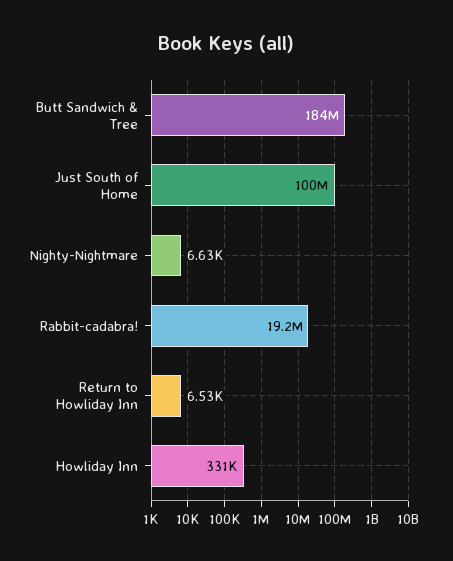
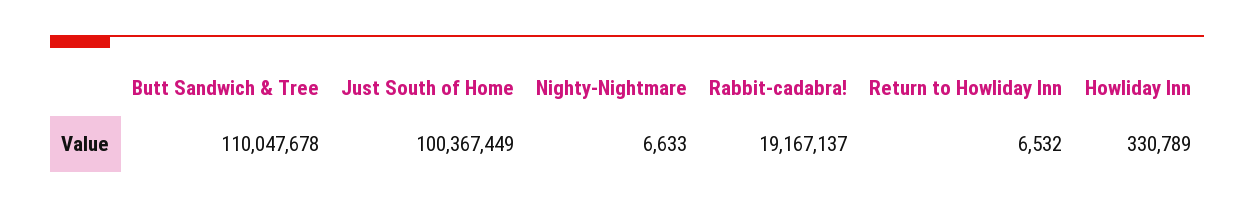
Butt Sandwich & Tree: 184000000 -> 110047678

